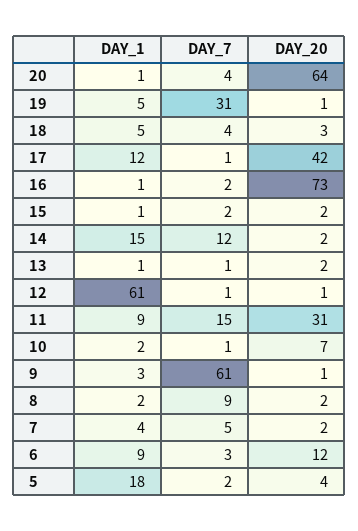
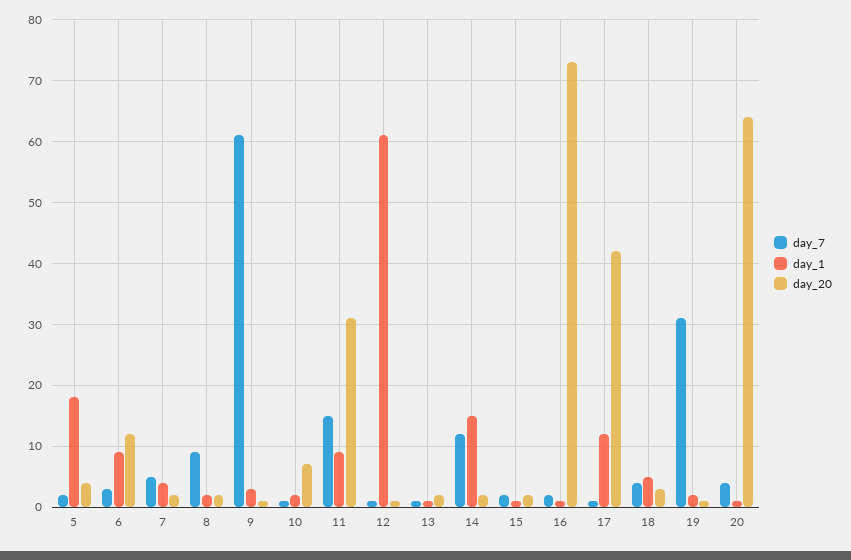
DAY_1, 19: 5 -> 2

